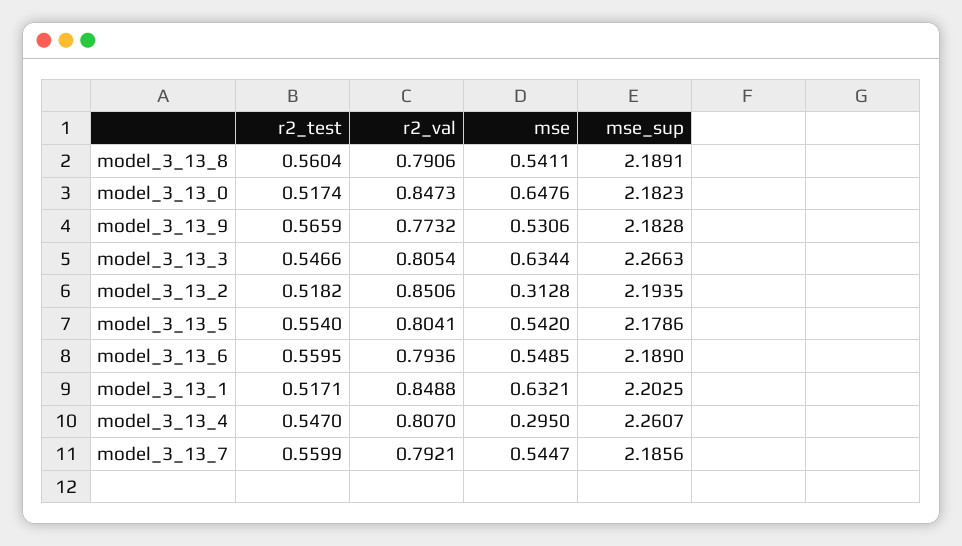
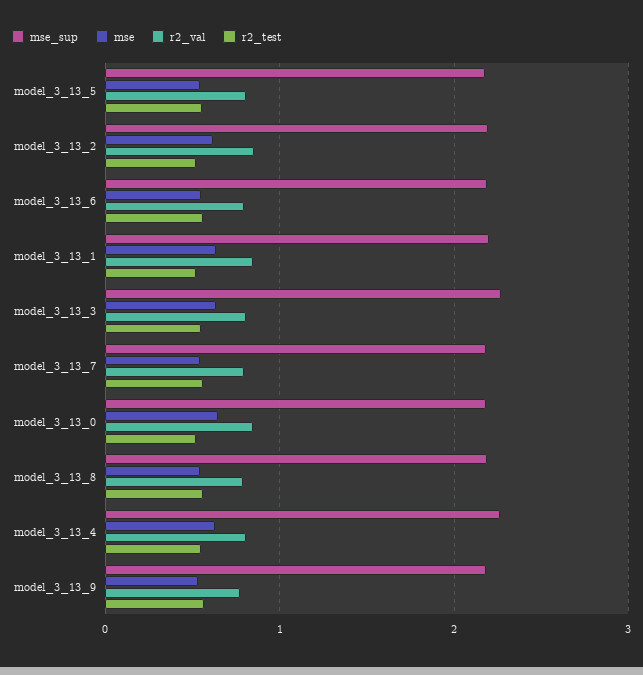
mse, model_3_13_2: 0.3128 -> 0.6
mse, model_3_13_4: 0.295 -> 0.6

